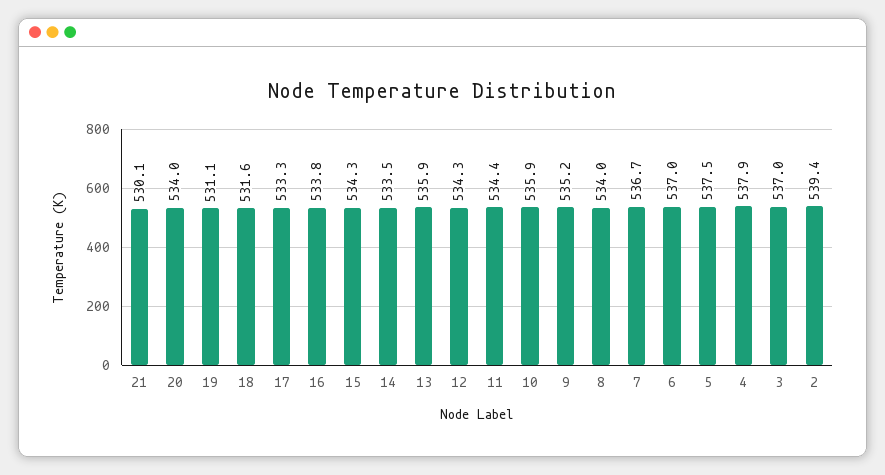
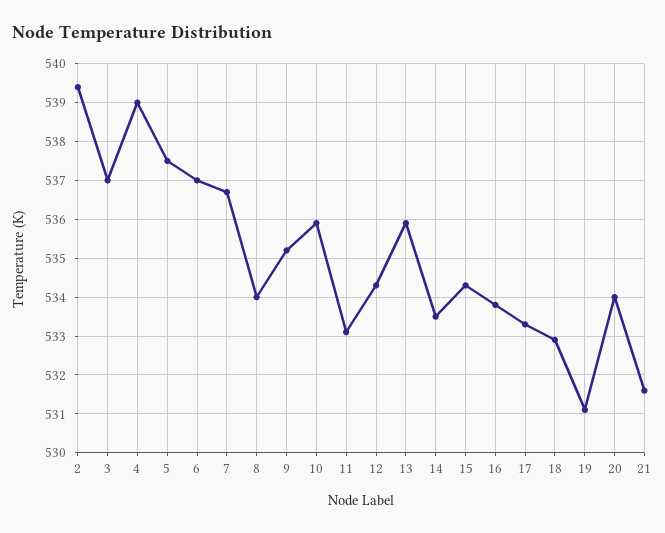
21: 530.1 -> 531.5
18: 531.6 -> 533
11: 534.4 -> 533
4: 537.9 -> 539

